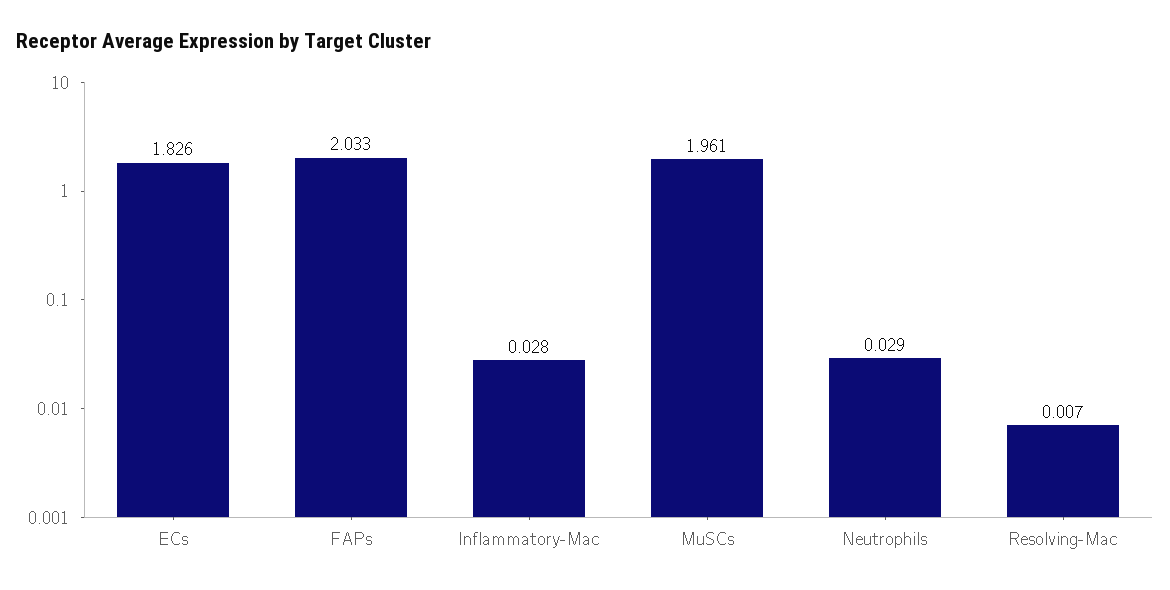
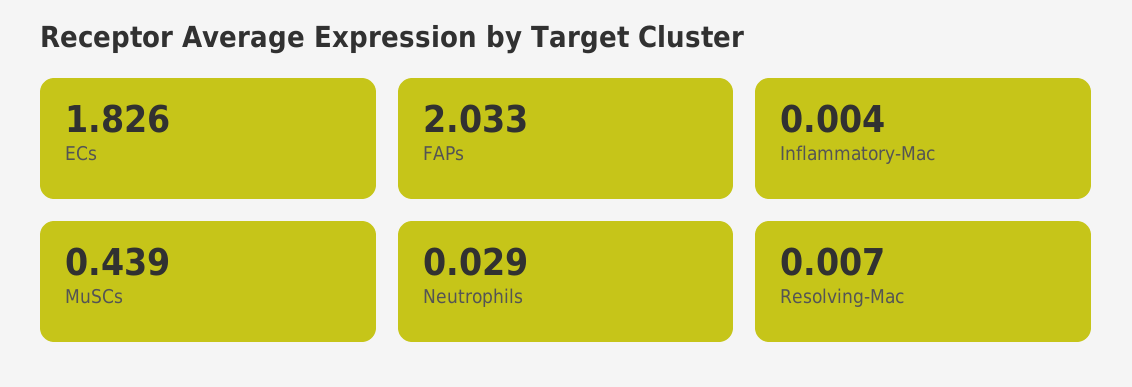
Inflammatory-Mac: 0.028 -> 0.004
MuSCs: 1.961 -> 0.439

